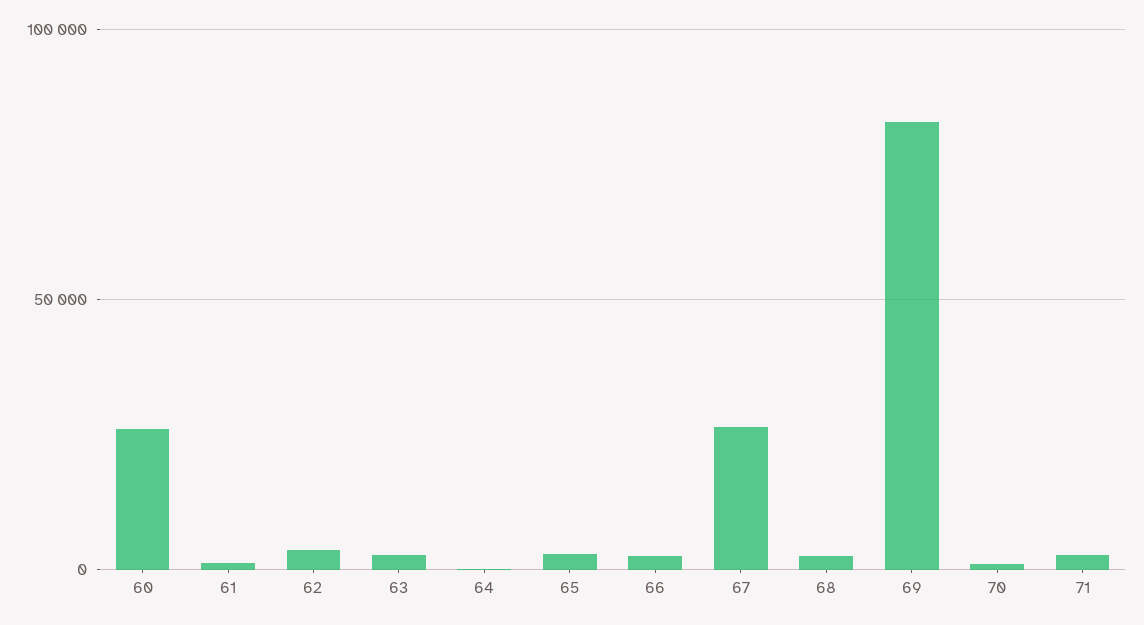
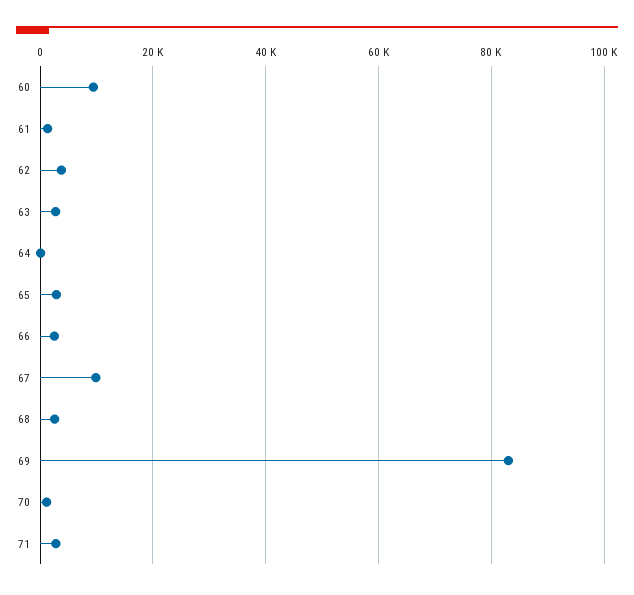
60: 25000 -> 10000
67: 25000 -> 10000

